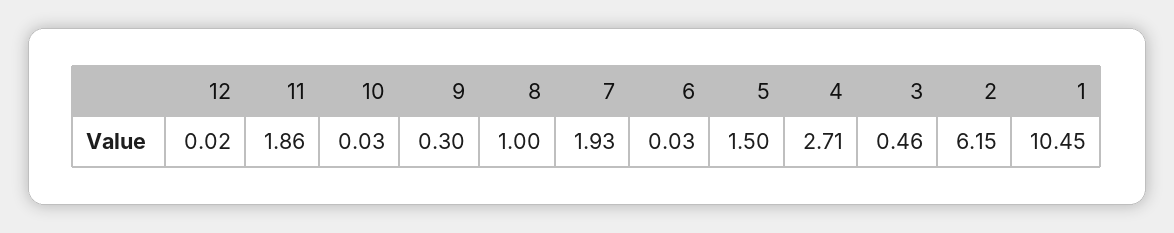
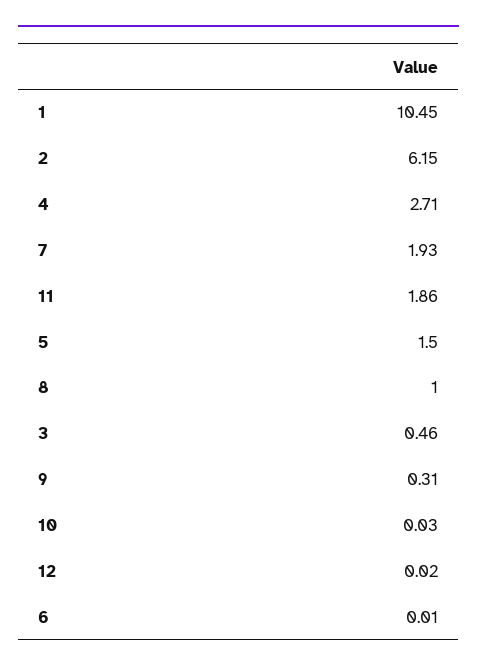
9: 0.3 -> 0.31
6: 0.03 -> 0.01

